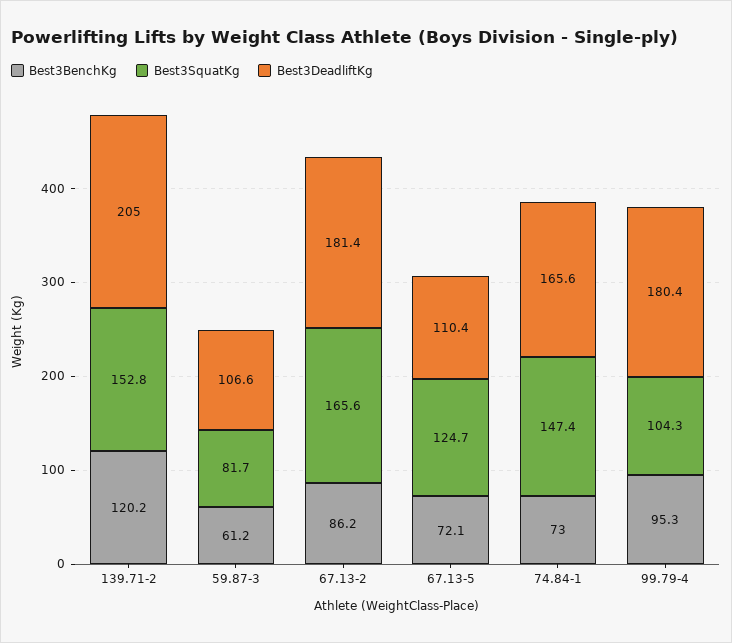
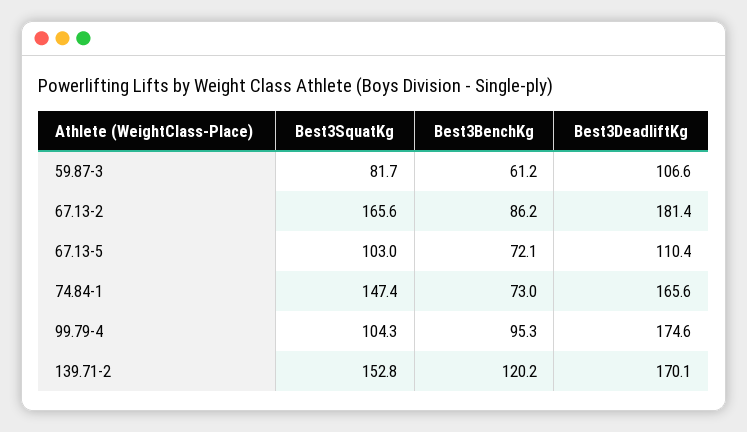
Best3DeadliftKg, 139.71-2: 205 -> 170.1
Best3SquatKg, 67.13-5: 124.7 -> 103
Best3DeadliftKg, 99.79-4: 180.4 -> 174.6

